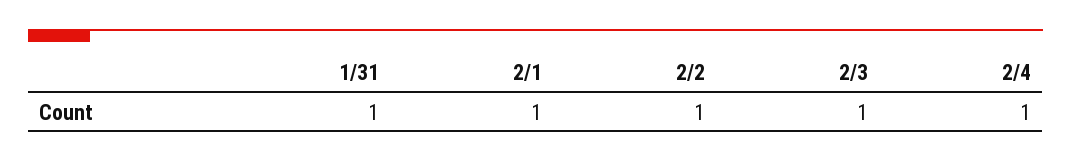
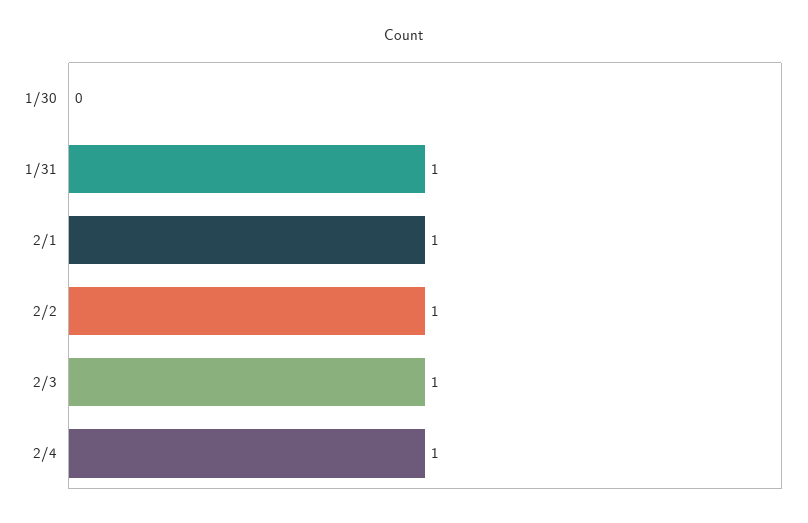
1/30: none -> 0

